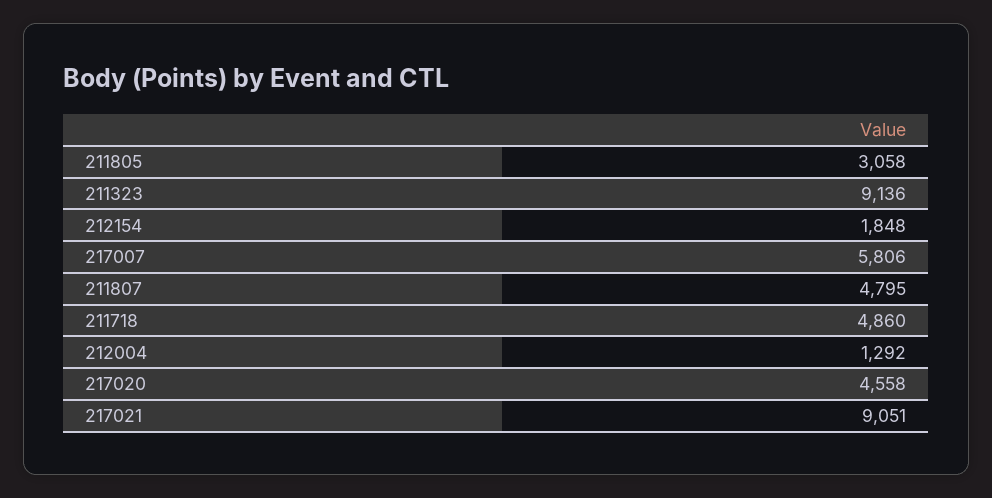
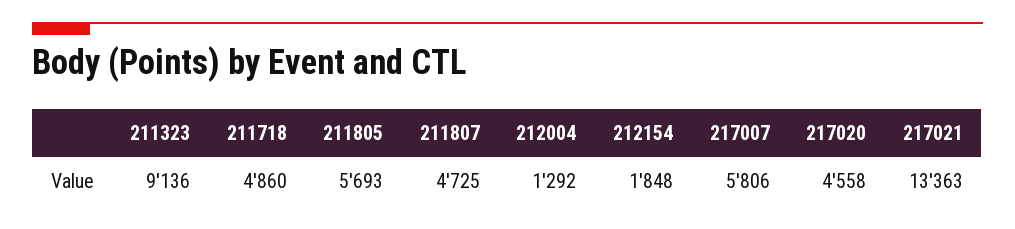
211805: 3058 -> 5693
211807: 4795 -> 4725
217021: 9051 -> 13363

